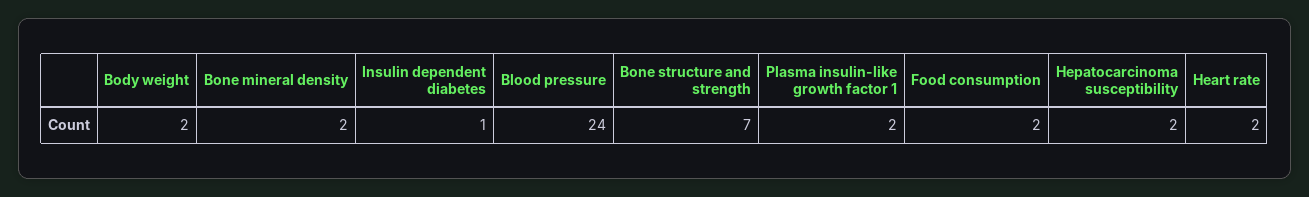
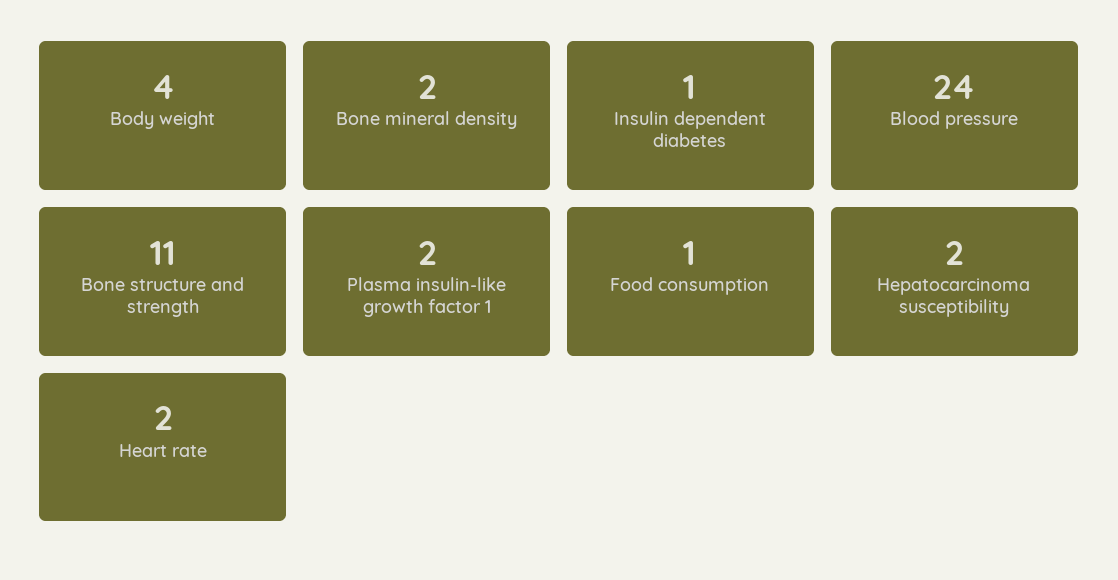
Body weight: 2 -> 4
Bone structure and strength: 7 -> 11
Food consumption: 2 -> 1

